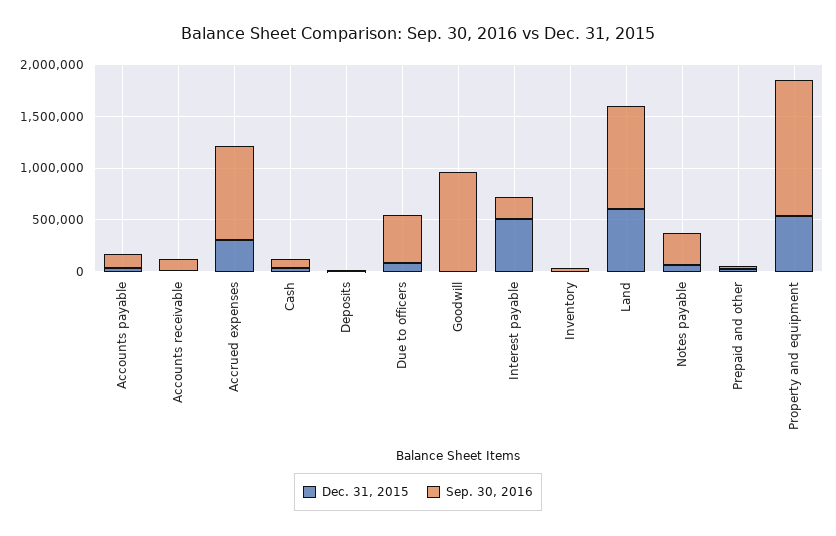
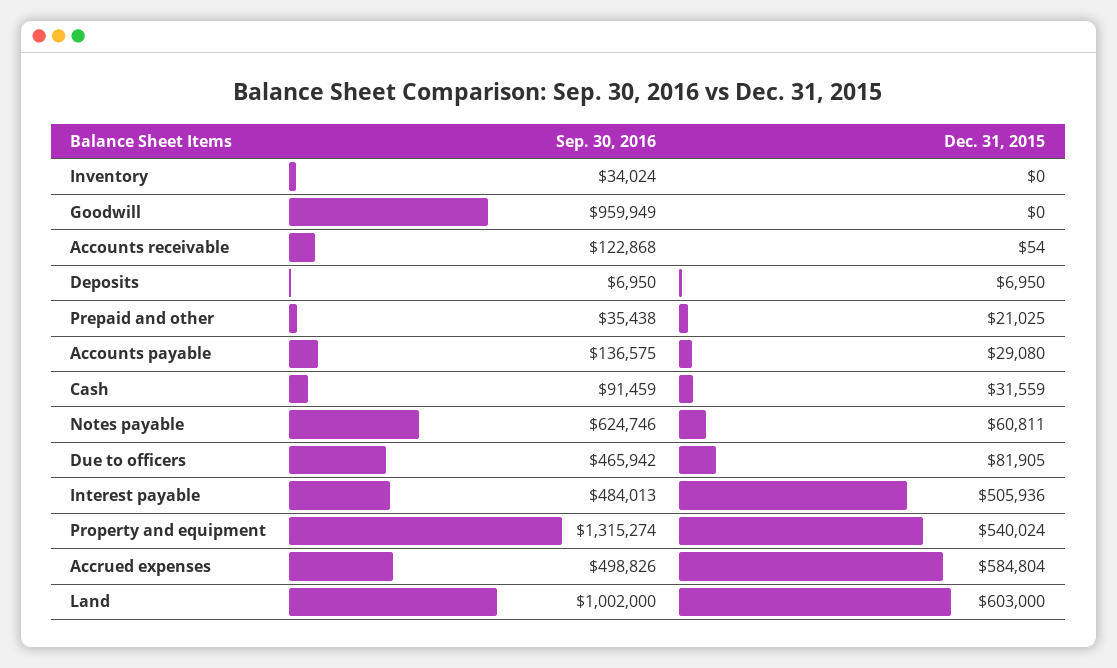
Dec. 31, 2015, Accrued expenses: 300000 -> 584804
Sep. 30, 2016, Accrued expenses: 900000 -> 498826
Sep. 30, 2016, Interest payable: 200000 -> 484013
Sep. 30, 2016, Notes payable: 300000 -> 624746

